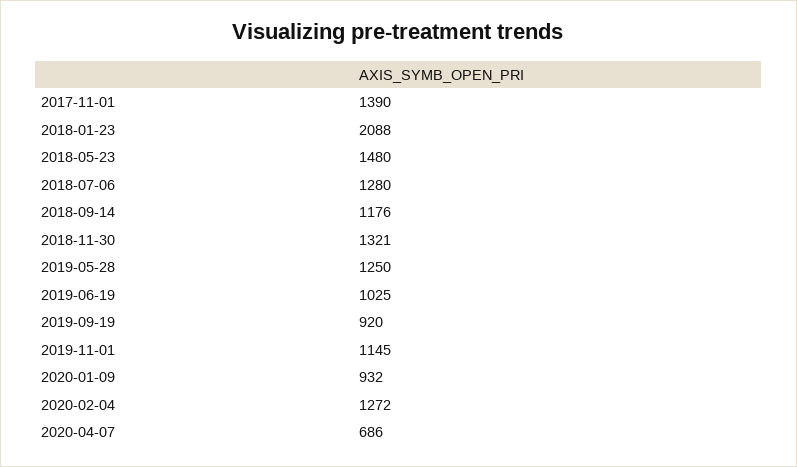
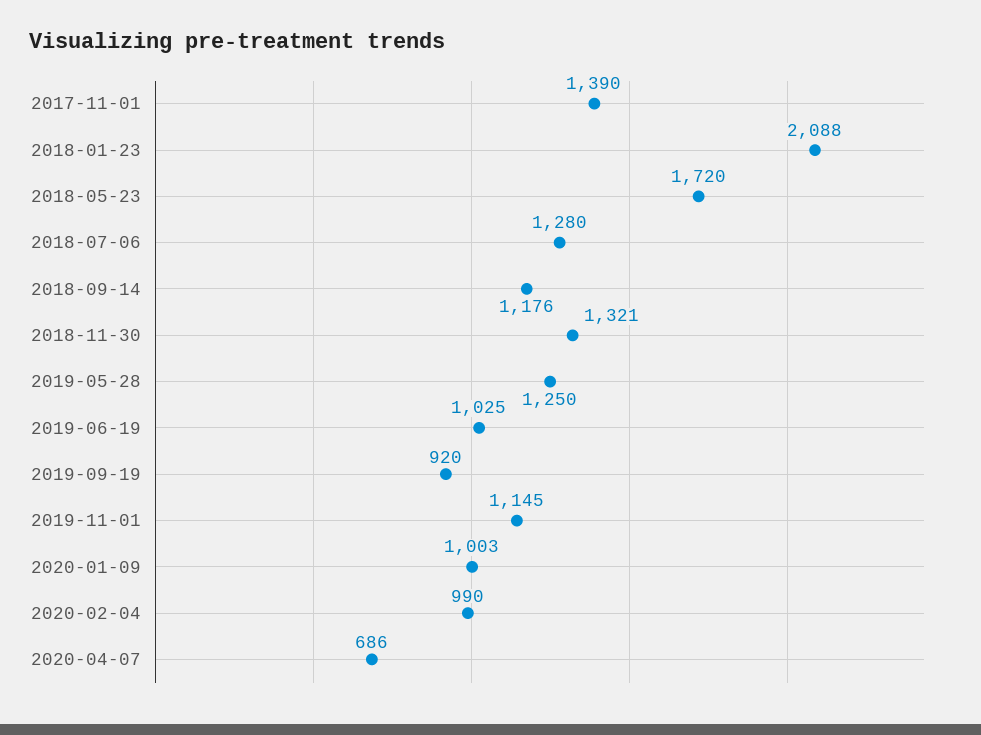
2018-05-23: 1480 -> 1720
2020-01-09: 932 -> 1003
2020-02-04: 1272 -> 990

